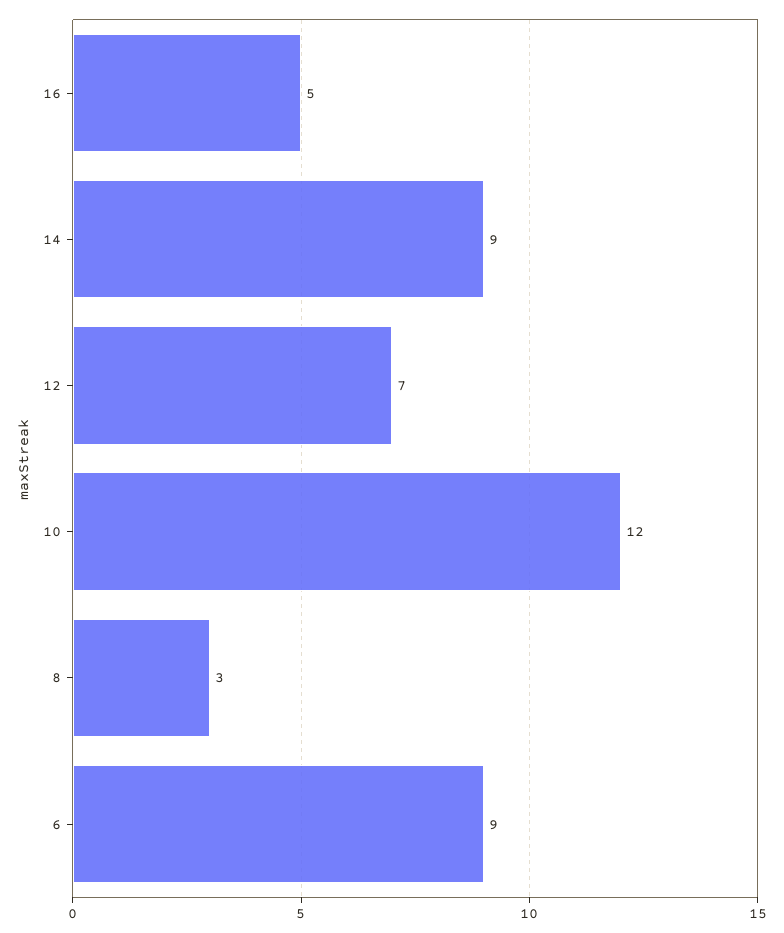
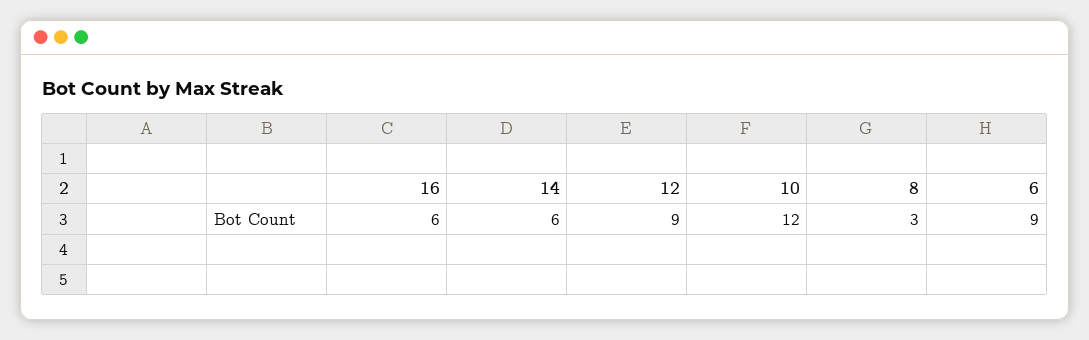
16: 5 -> 6
14: 9 -> 6
12: 7 -> 9

